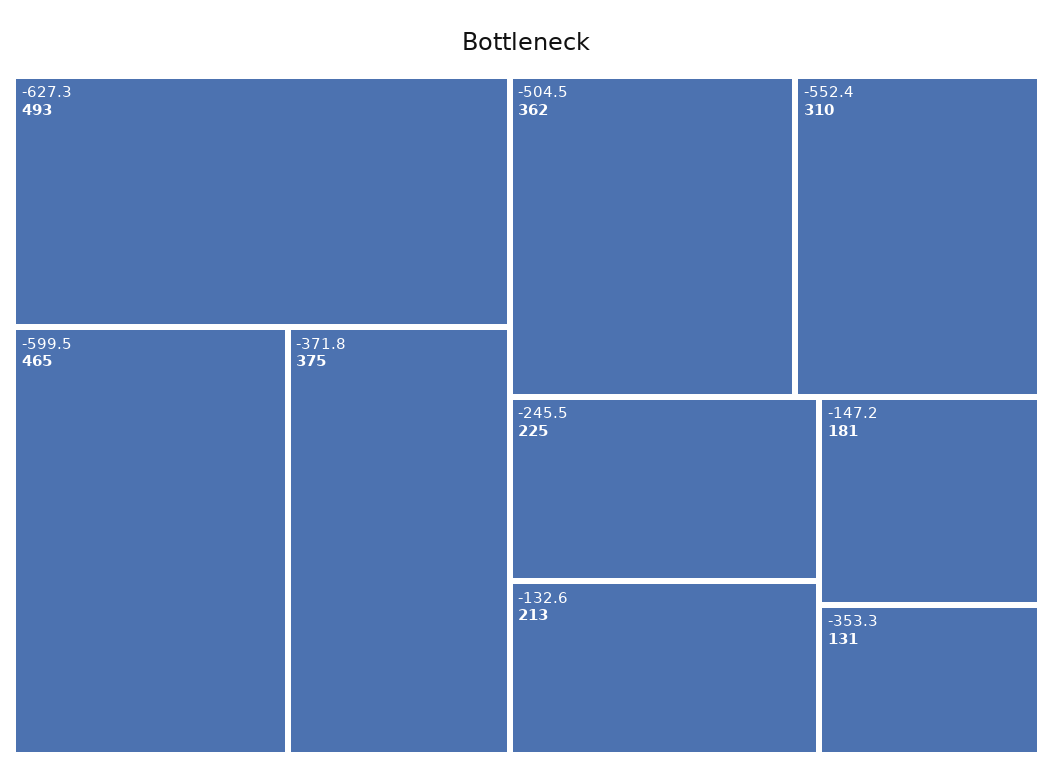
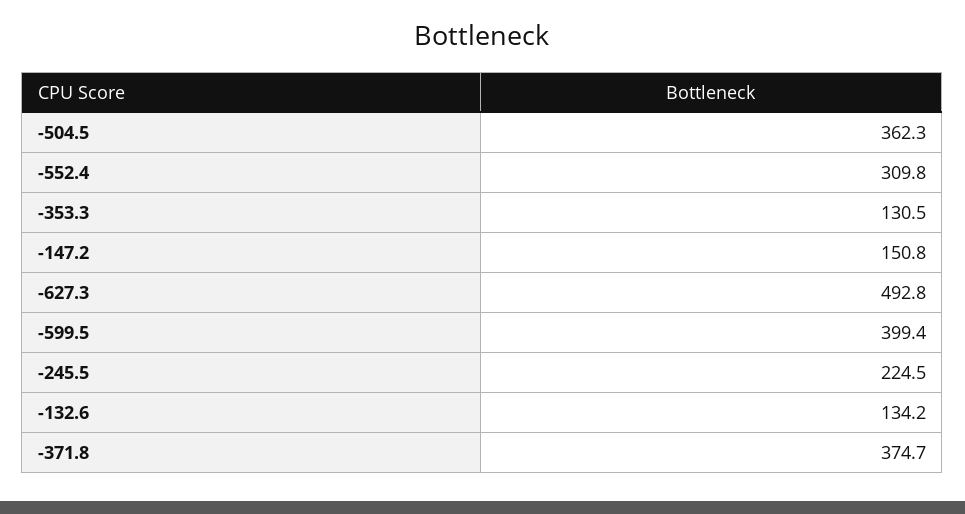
-599.5: 465 -> 399.4
-132.6: 213 -> 134.2
-147.2: 181 -> 150.8

